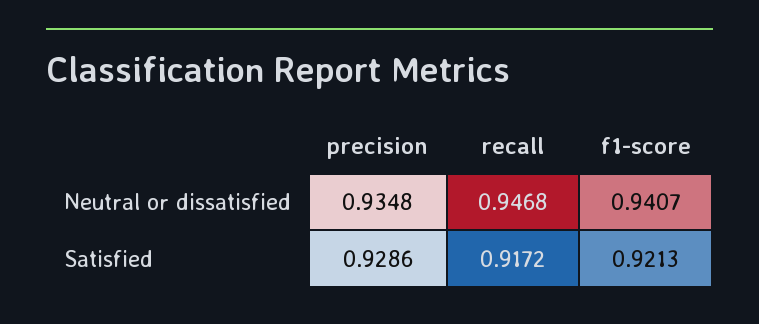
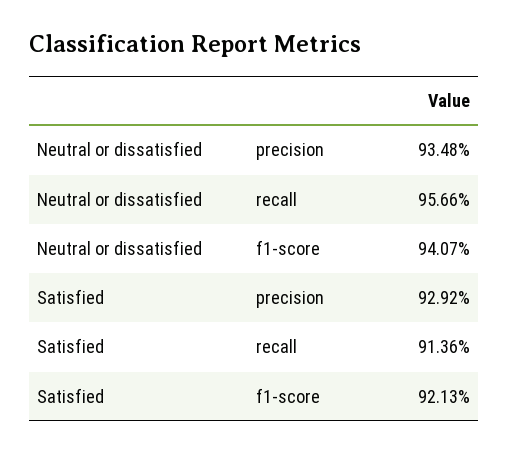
recall, Neutral or dissatisfied: 0.9468 -> 0.9566
precision, Satisfied: 0.9286 -> 0.9292
recall, Satisfied: 0.9172 -> 0.9136

